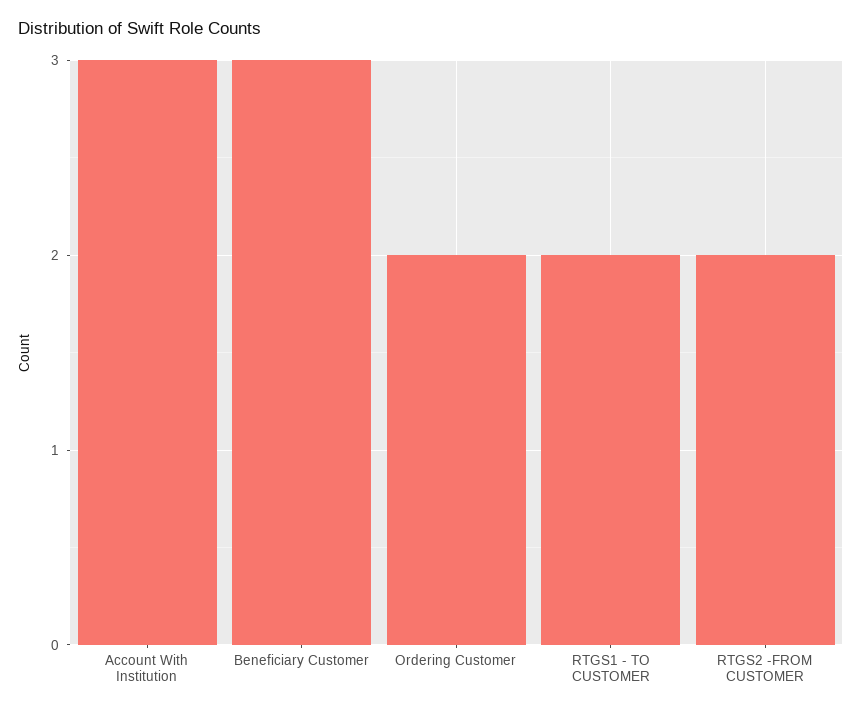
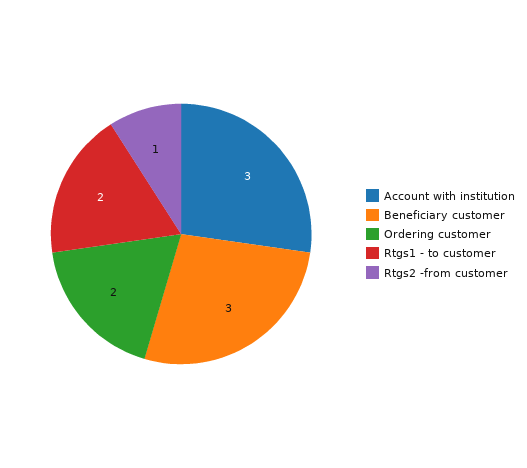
RTGS2 -FROM CUSTOMER: 2 -> 1

